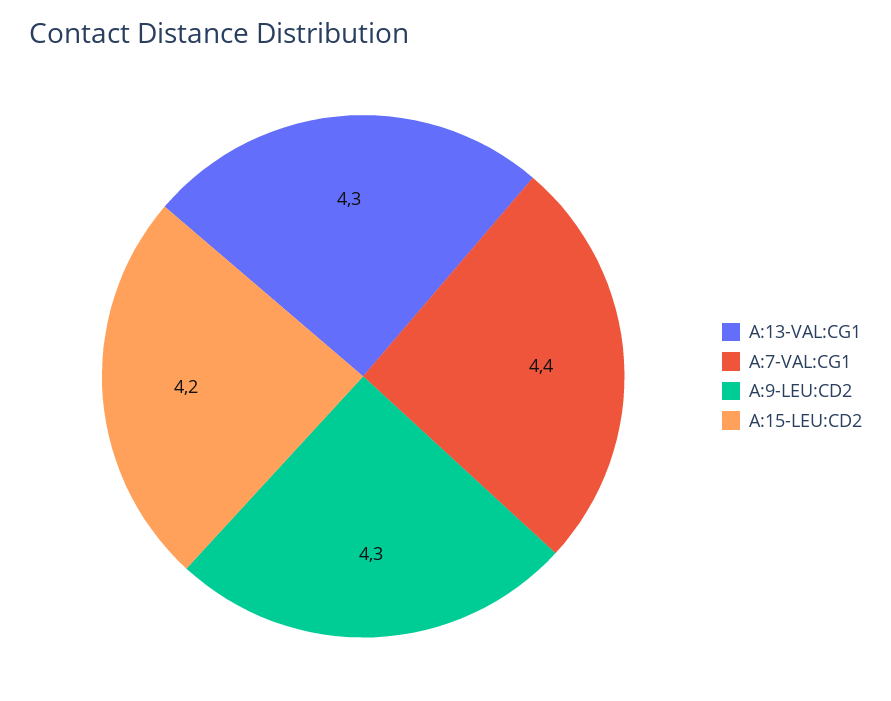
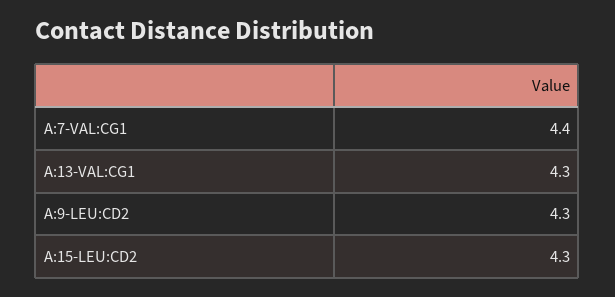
A:15-LEU:CD2: 4.2 -> 4.3

